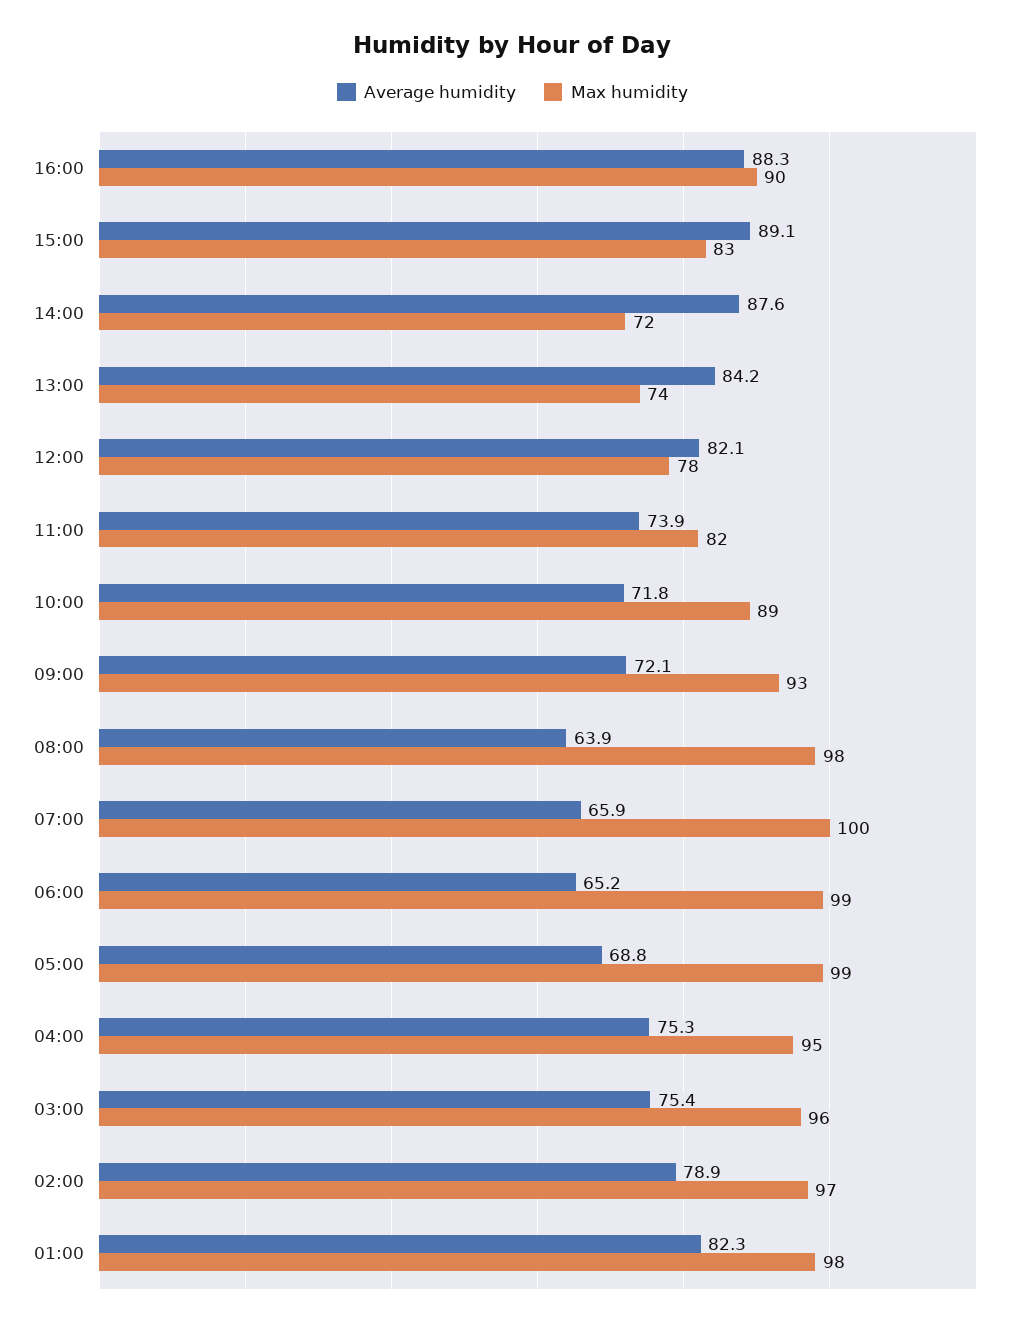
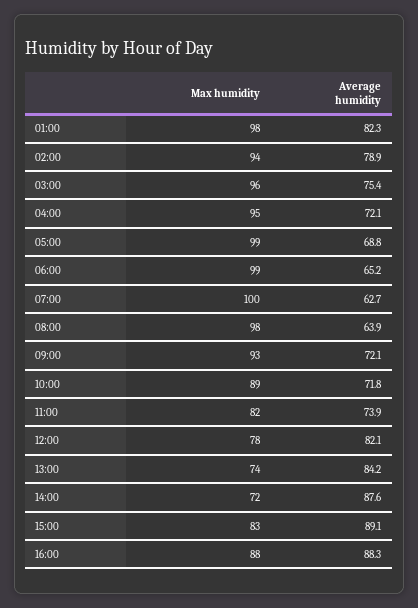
Max humidity, 16:00: 90 -> 88
Average humidity, 07:00: 65.9 -> 62.7
Average humidity, 04:00: 75.3 -> 72.1
Max humidity, 02:00: 97 -> 94

